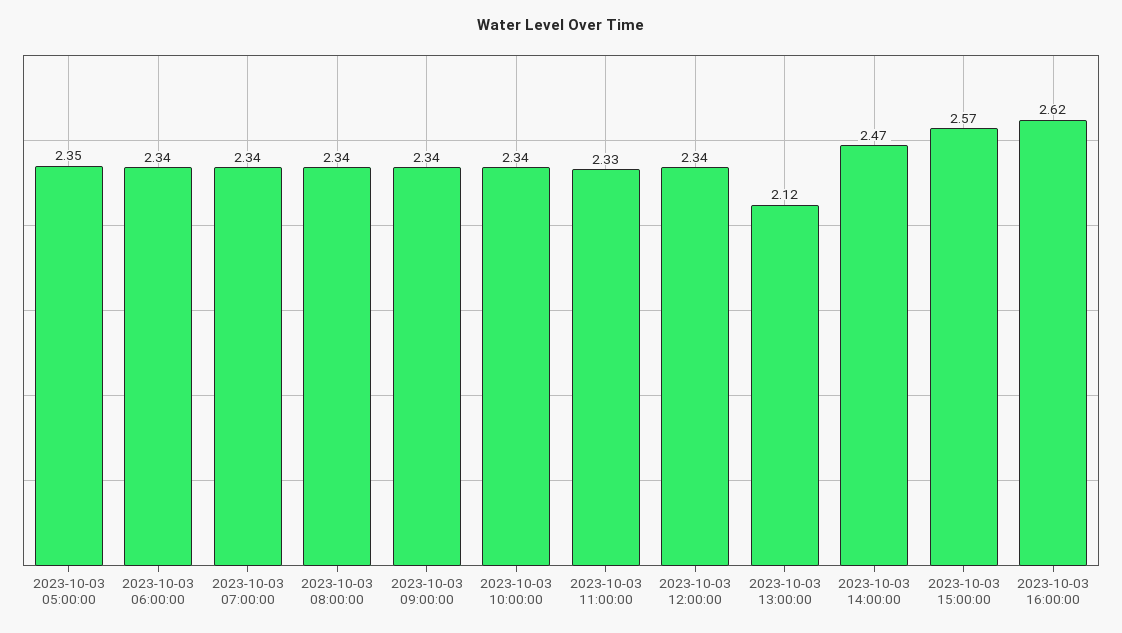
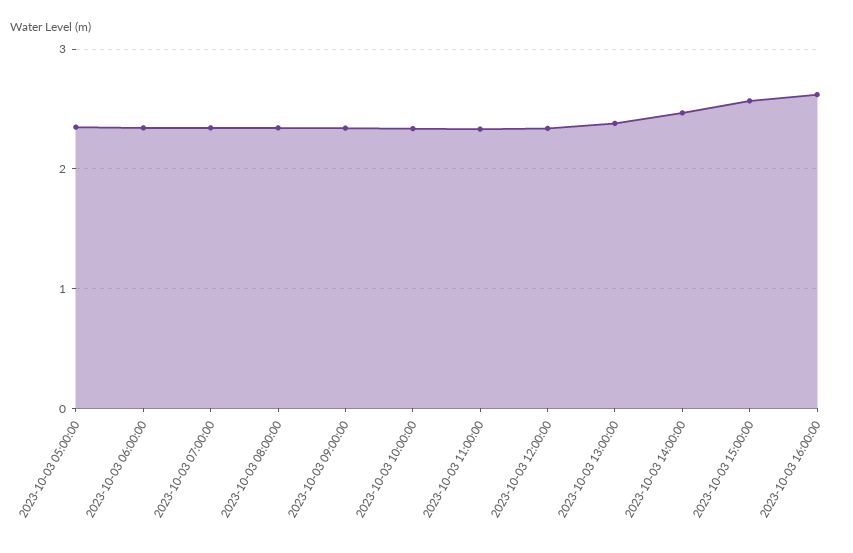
2023-10-03 13:00:00: 2.12 -> 2.4

